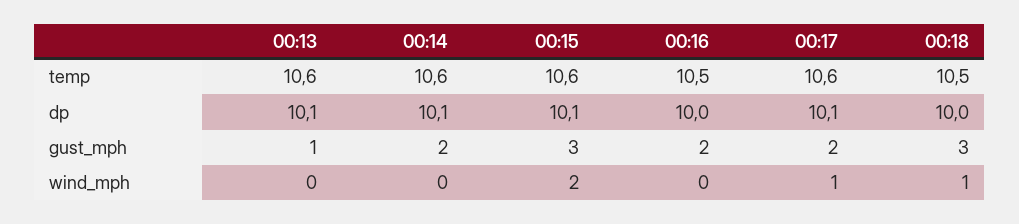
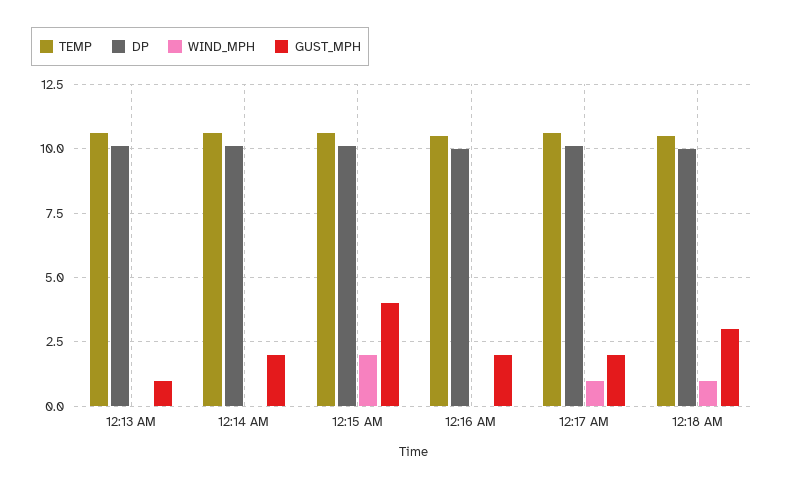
gust_mph, 00:15: 3 -> 4

